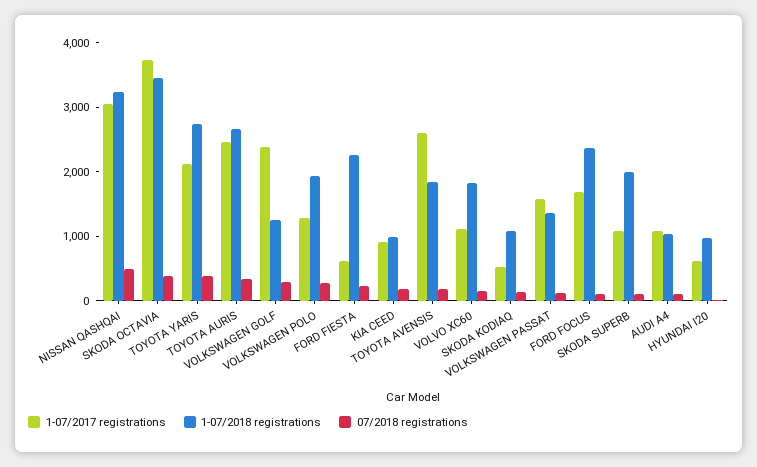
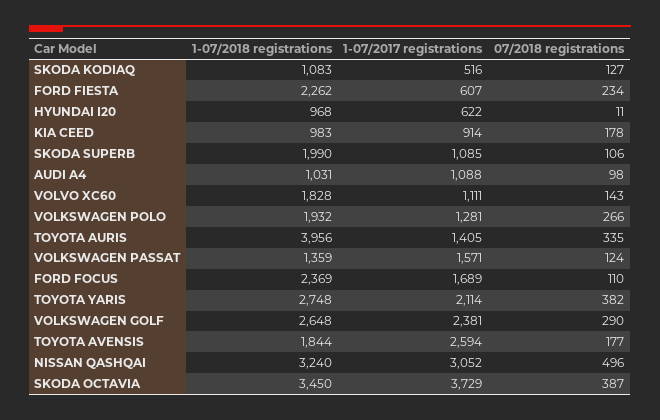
1-07/2017 registrations, TOYOTA AURIS: 2400 -> 1405
1-07/2018 registrations, TOYOTA AURIS: 2600 -> 3956
1-07/2018 registrations, VOLKSWAGEN GOLF: 1200 -> 2648

